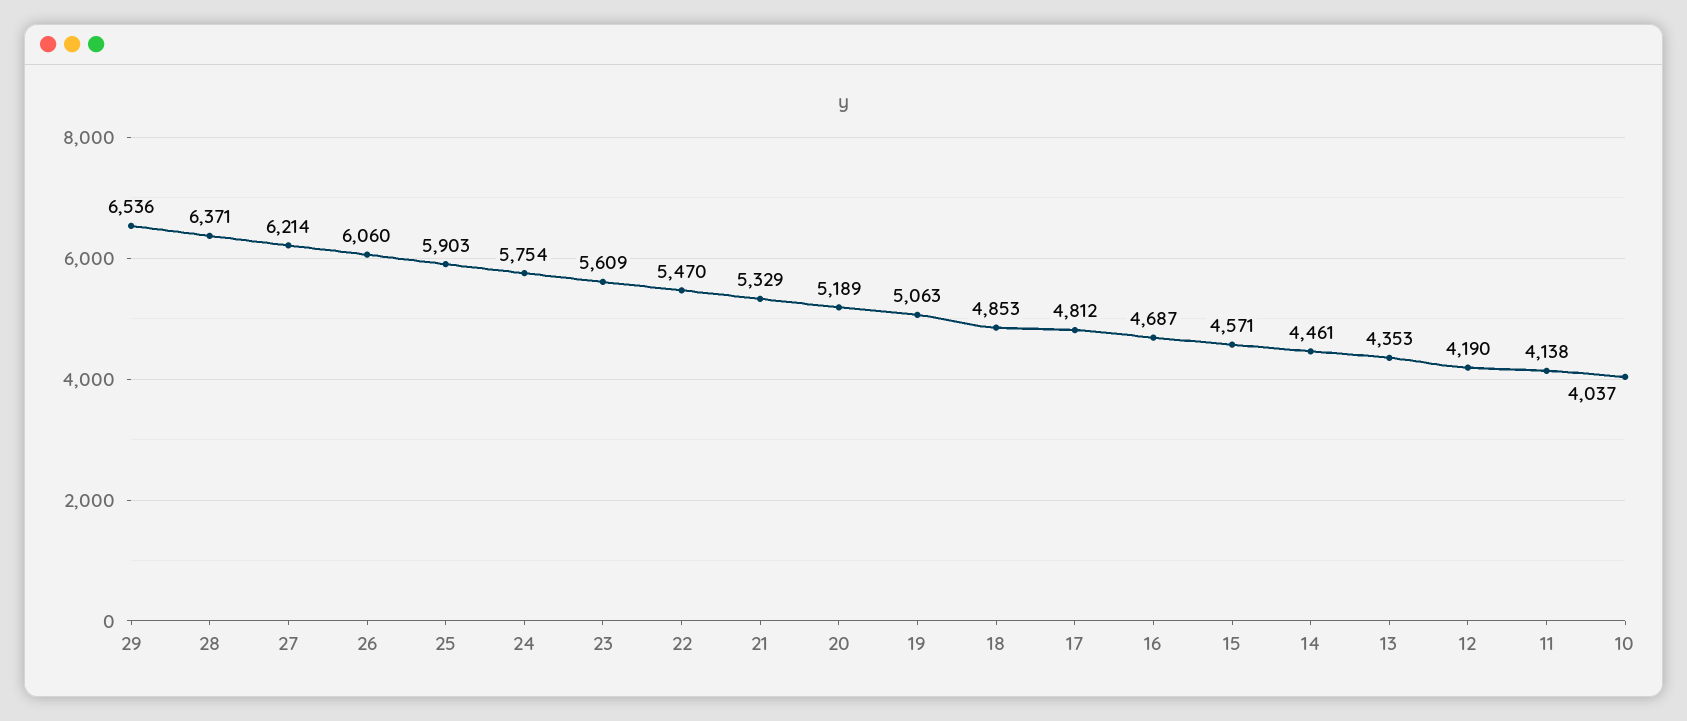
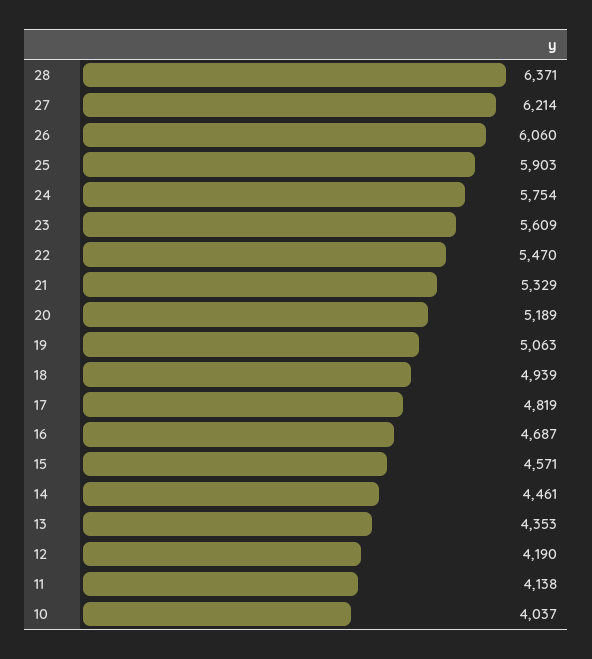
29: 6536 -> none
18: 4853 -> 4939
17: 4812 -> 4819

